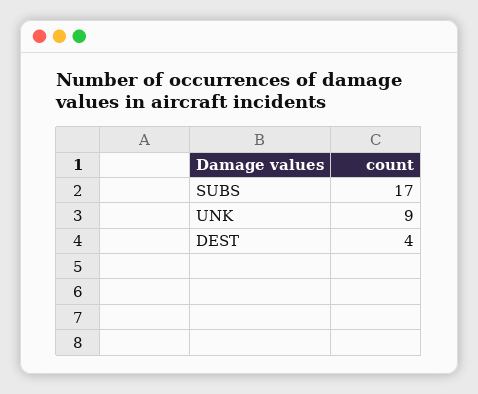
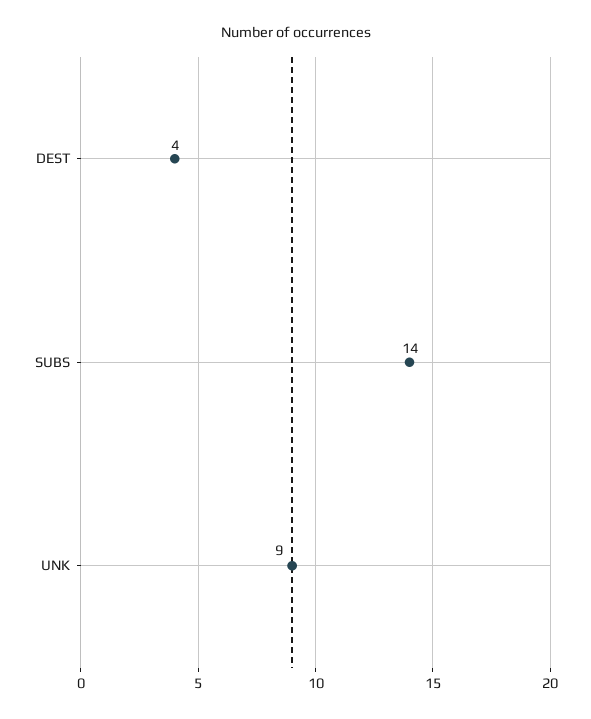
SUBS: 17 -> 14

